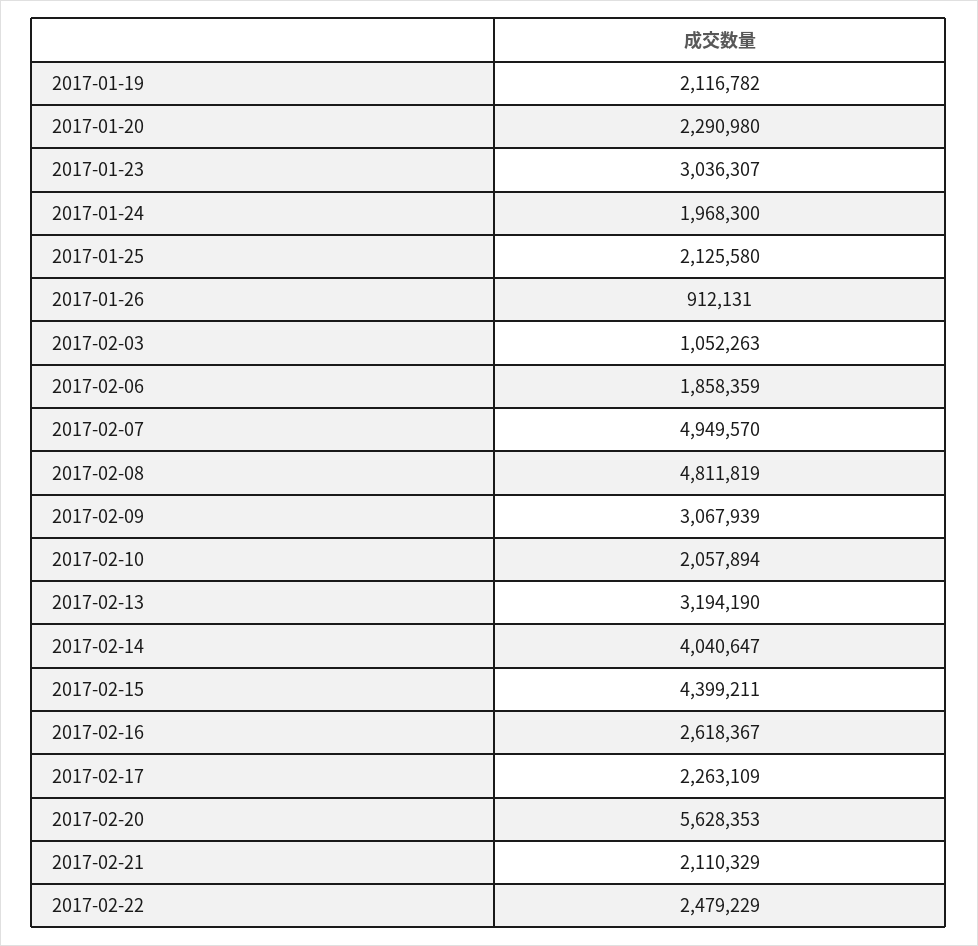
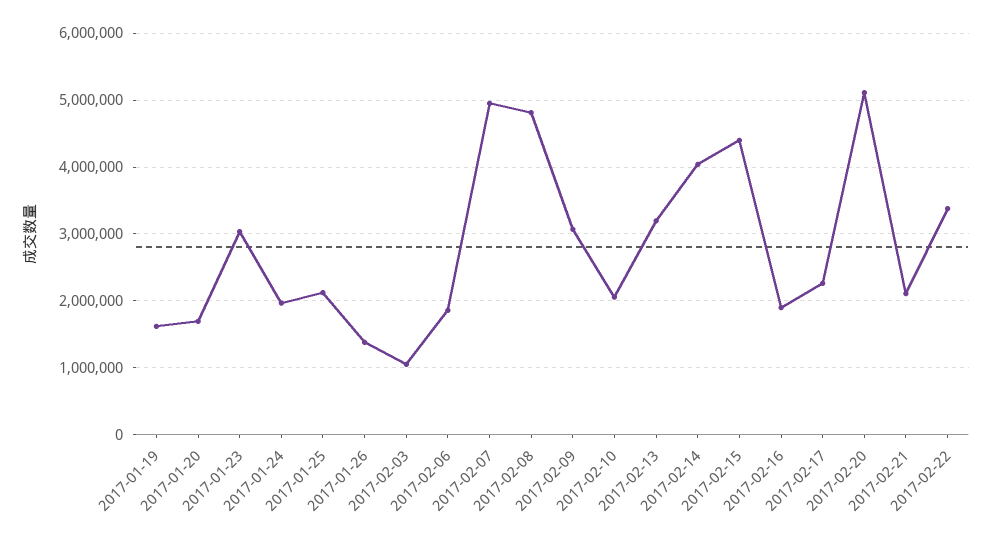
2017-01-19: 2116782 -> 1600000
2017-01-20: 2290980 -> 1700000
2017-01-26: 912131 -> 1400000
2017-02-16: 2618367 -> 1900000
2017-02-20: 5628353 -> 5100000
2017-02-22: 2479229 -> 3400000

